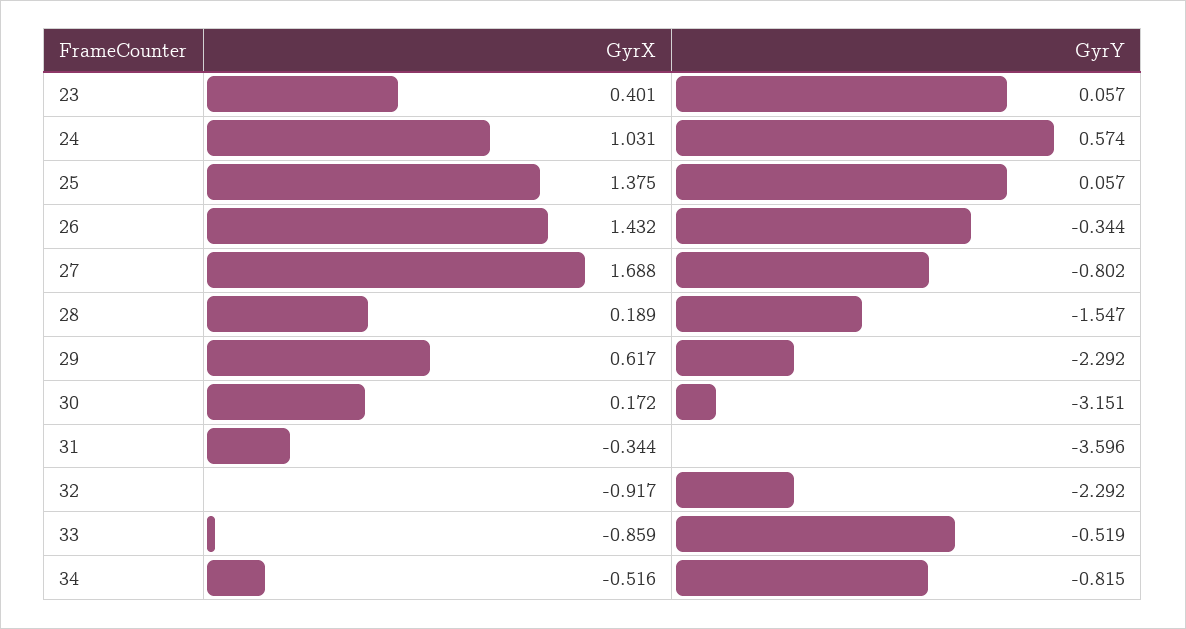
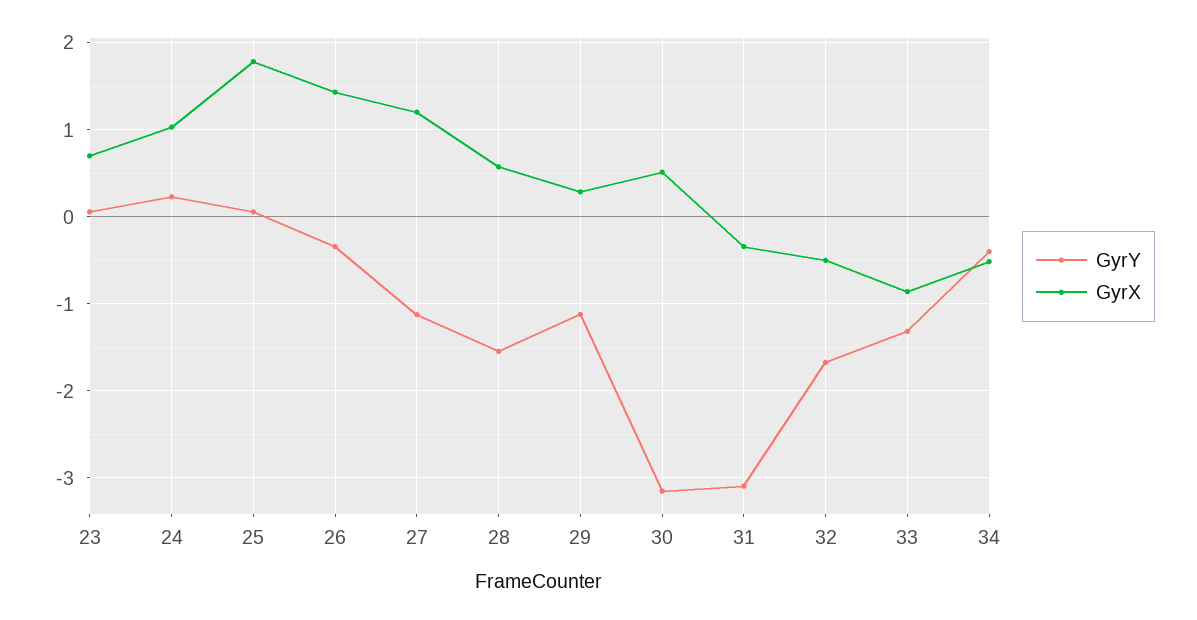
GyrX, 23: 0.401 -> 0.7
GyrY, 24: 0.574 -> 0.2
GyrX, 25: 1.375 -> 1.8
GyrX, 27: 1.688 -> 1.2
GyrY, 27: -0.802 -> -1.1
GyrX, 28: 0.189 -> 0.6
GyrX, 29: 0.617 -> 0.3
GyrY, 29: -2.292 -> -1.1
GyrX, 30: 0.172 -> 0.5
GyrY, 31: -3.596 -> -3.1
GyrX, 32: -0.917 -> -0.5
GyrY, 32: -2.292 -> -1.7
GyrY, 33: -0.519 -> -1.3
GyrY, 34: -0.815 -> -0.4

